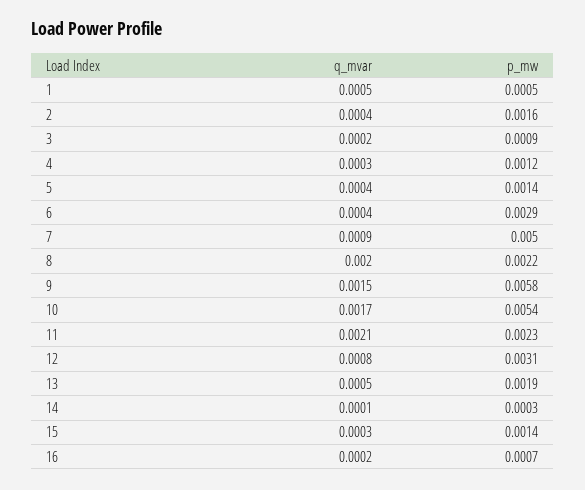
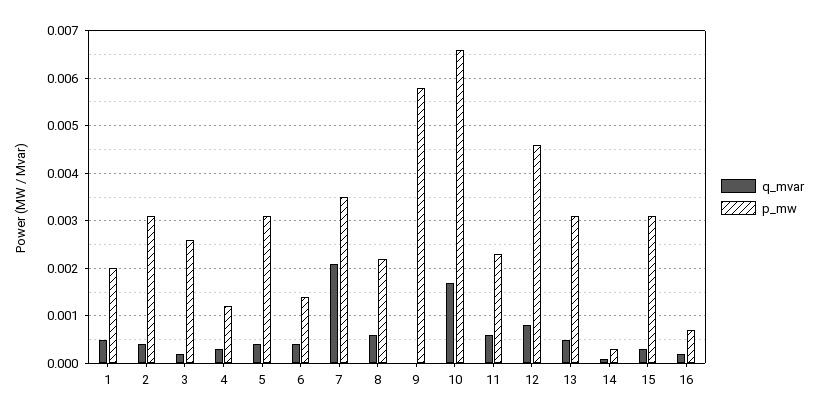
p_mw, 1: 0.0005 -> 0.002
p_mw, 2: 0.0016 -> 0.003
p_mw, 3: 0.0009 -> 0.0025
p_mw, 5: 0.0014 -> 0.003
p_mw, 6: 0.0029 -> 0.0015
q_mvar, 7: 0.0009 -> 0.002
p_mw, 7: 0.005 -> 0.0035
q_mvar, 8: 0.002 -> 0.0005
q_mvar, 9: 0.0015 -> 0
p_mw, 10: 0.0054 -> 0.0065
q_mvar, 11: 0.0021 -> 0.0005
p_mw, 12: 0.0031 -> 0.0045
p_mw, 13: 0.0019 -> 0.003
p_mw, 15: 0.0014 -> 0.003

